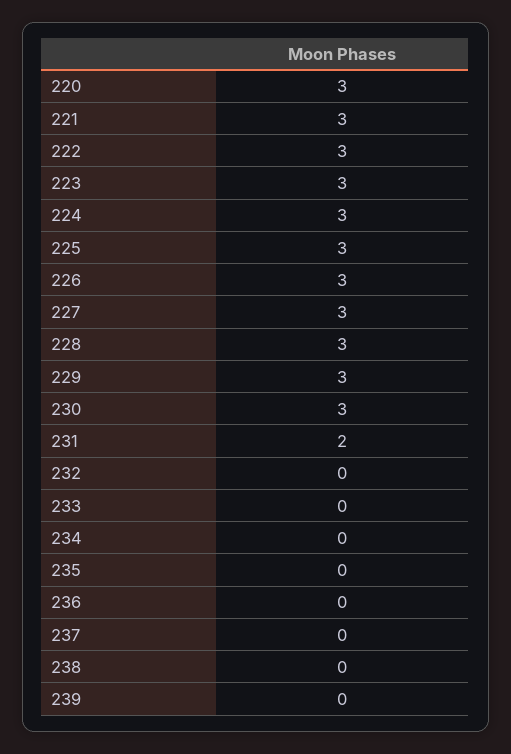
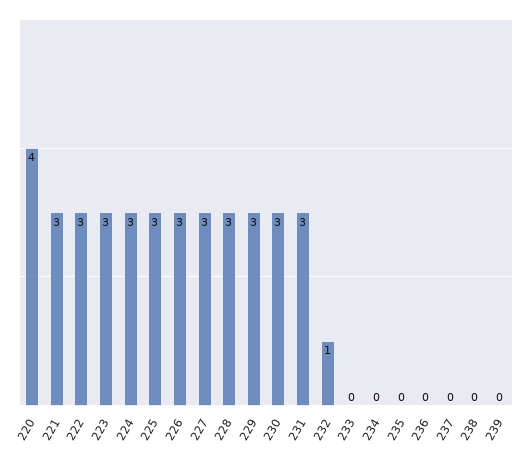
220: 3 -> 4
231: 2 -> 3
232: 0 -> 1

